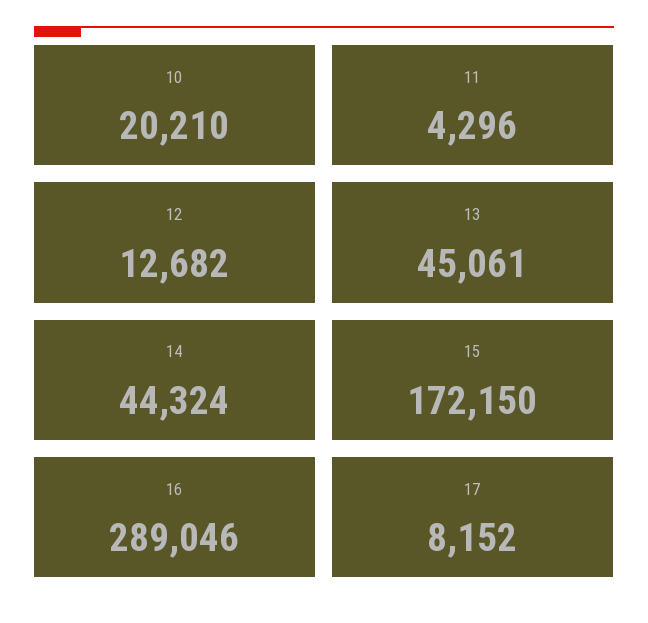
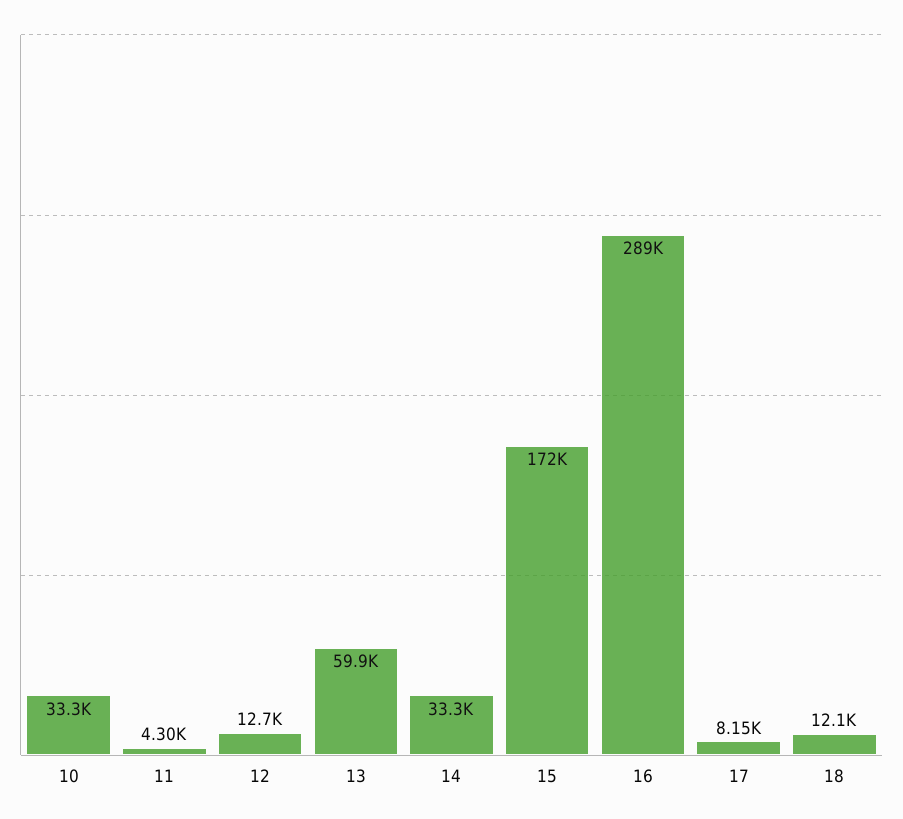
10: 20210 -> 33300
13: 45061 -> 59900
14: 44324 -> 33300
18: none -> 12100

